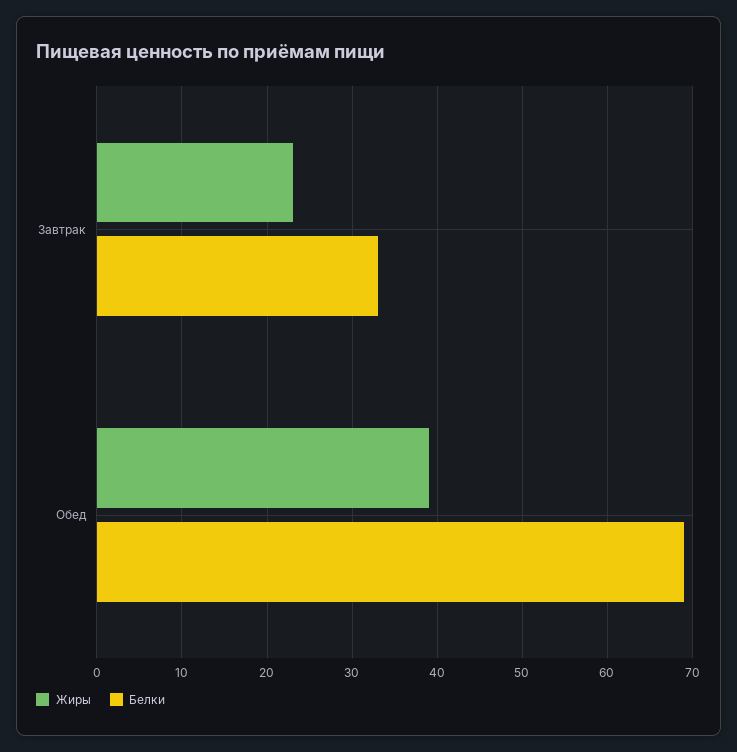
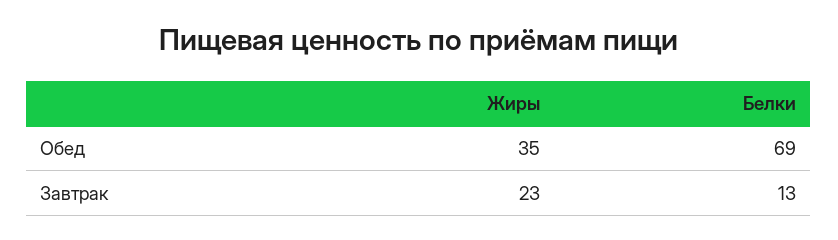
Белки, Завтрак: 33 -> 13
Жиры, Обед: 39 -> 35

